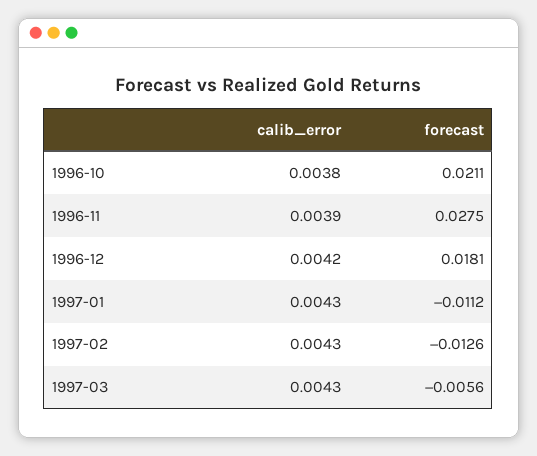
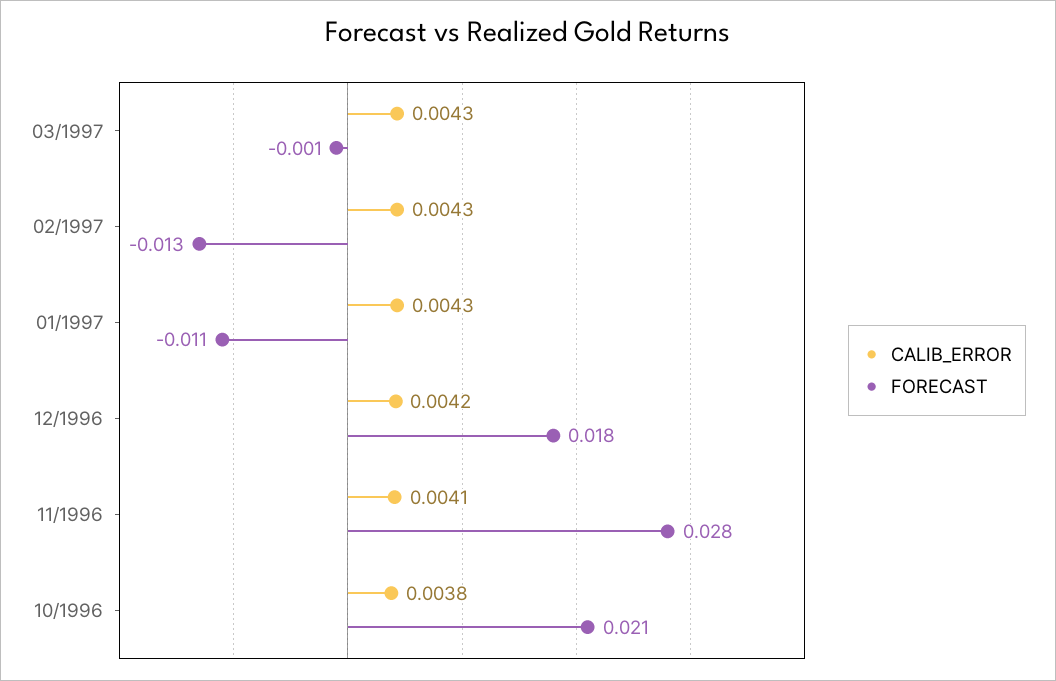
calib_error, 1996-11: 0.0039 -> 0.0041
forecast, 1997-03: -0.0056 -> -0.001

